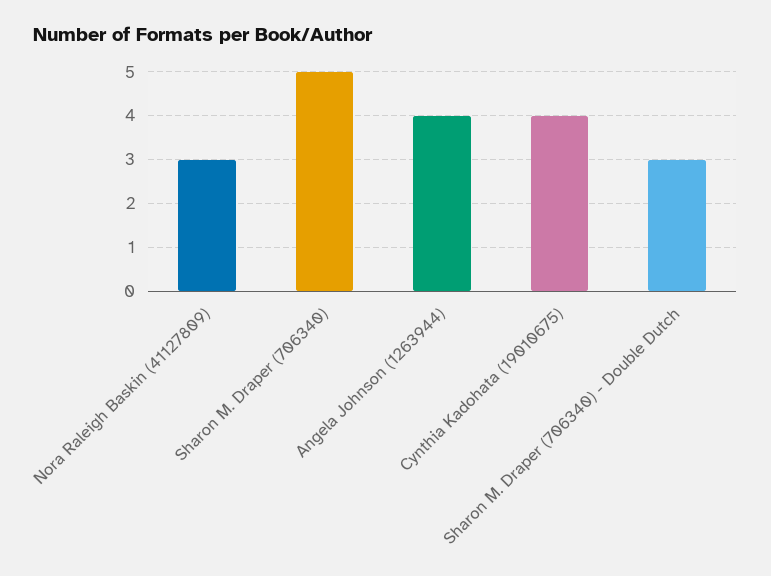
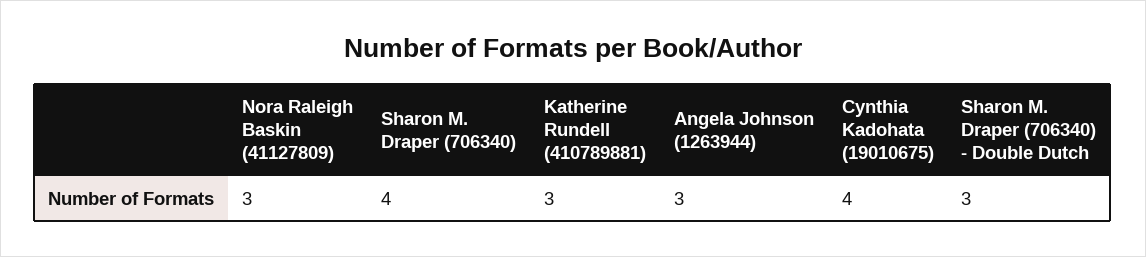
Sharon M. Draper (706340): 5 -> 4
Angela Johnson (1263944): 4 -> 3
Katherine Rundell (410789881): none -> 3

